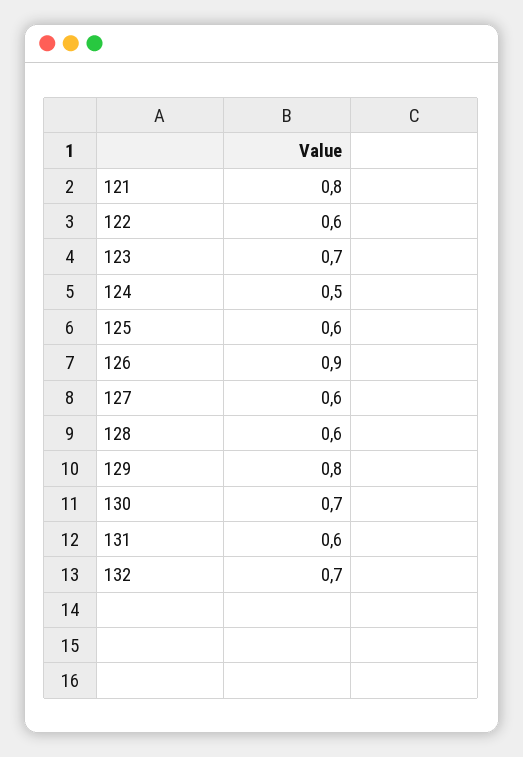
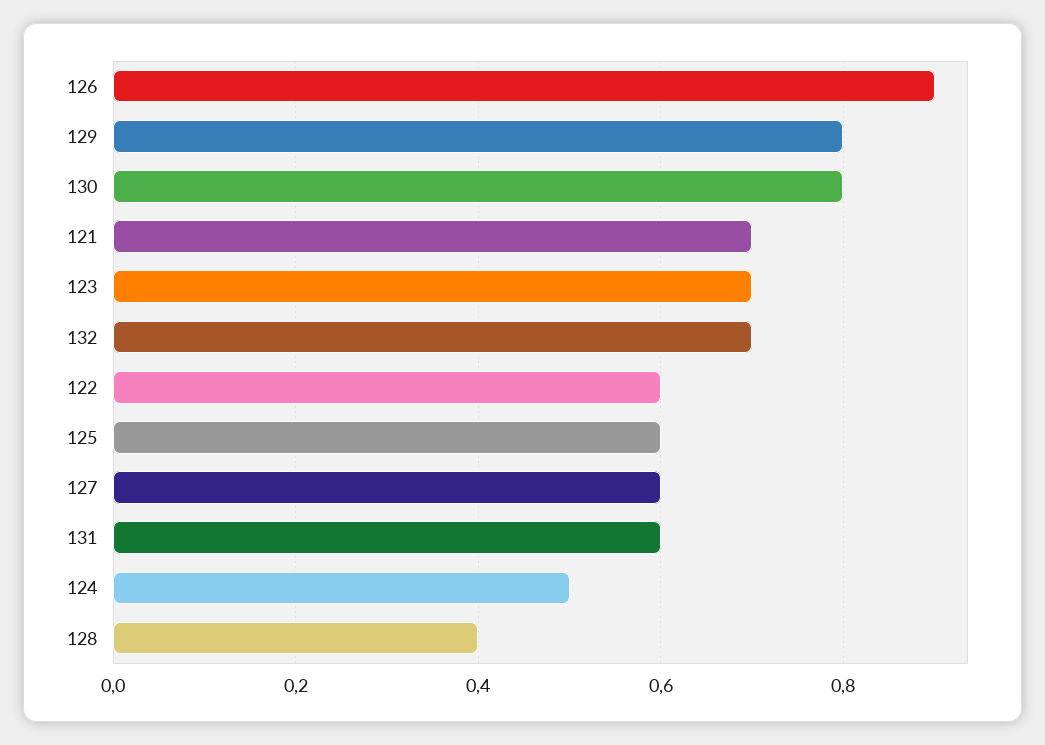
121: 0.8 -> 0.7
128: 0.6 -> 0.4
130: 0.7 -> 0.8

